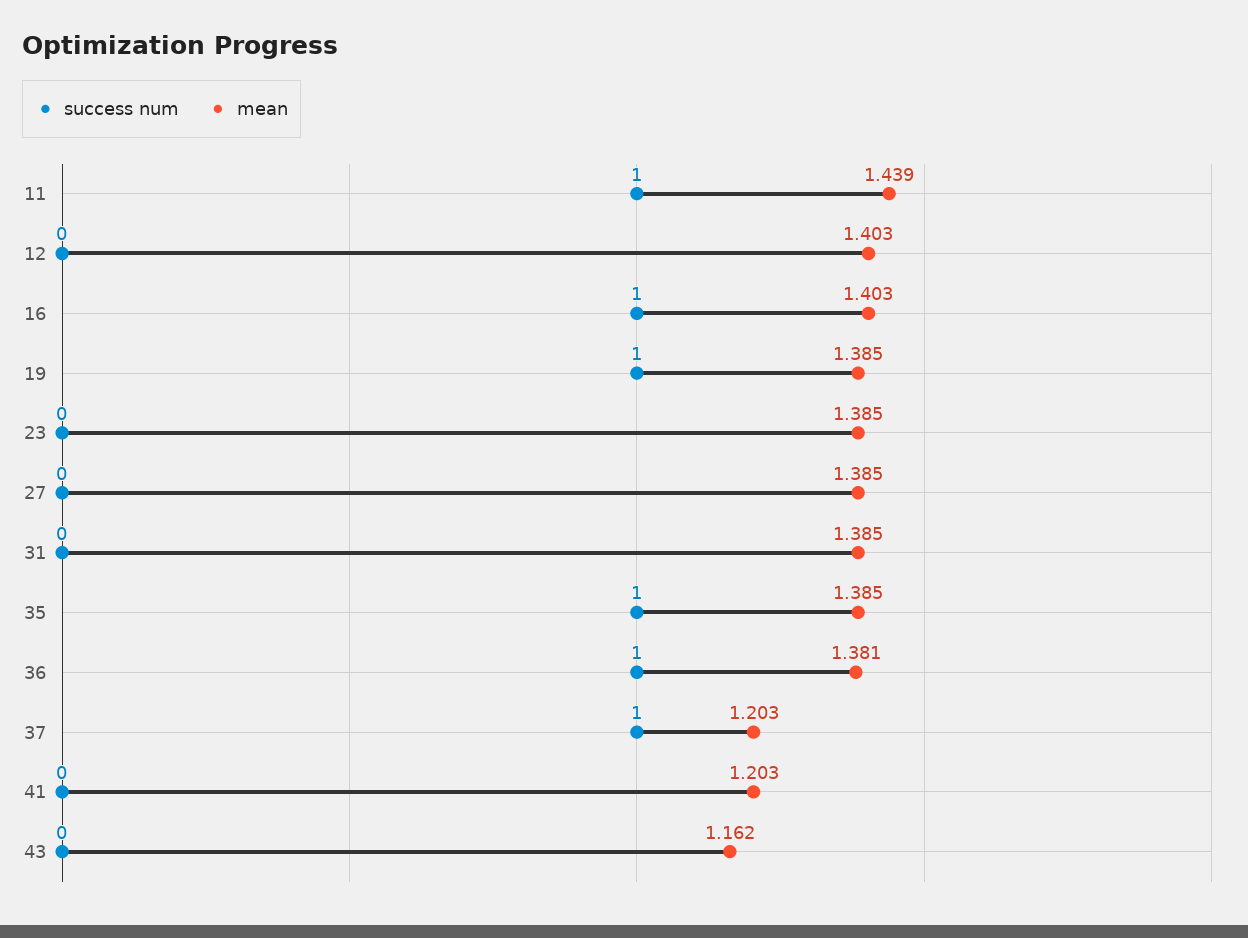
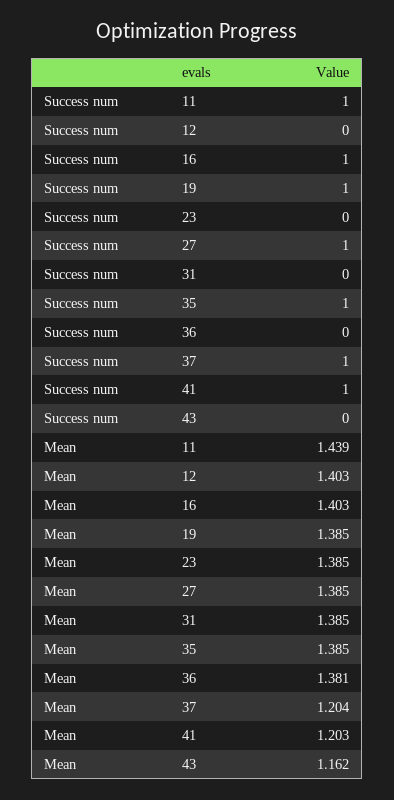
success num, 27: 0 -> 1
success num, 36: 1 -> 0
mean, 37: 1.203 -> 1.204
success num, 41: 0 -> 1

